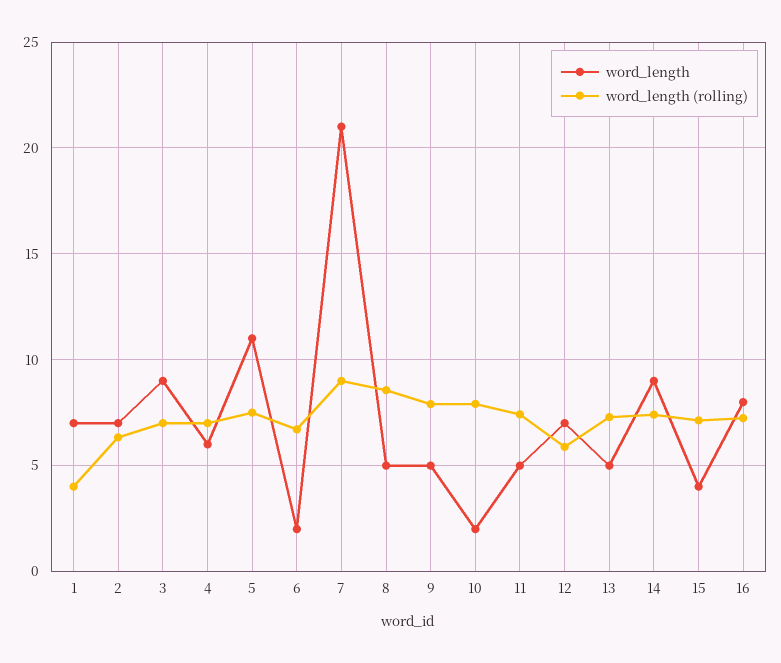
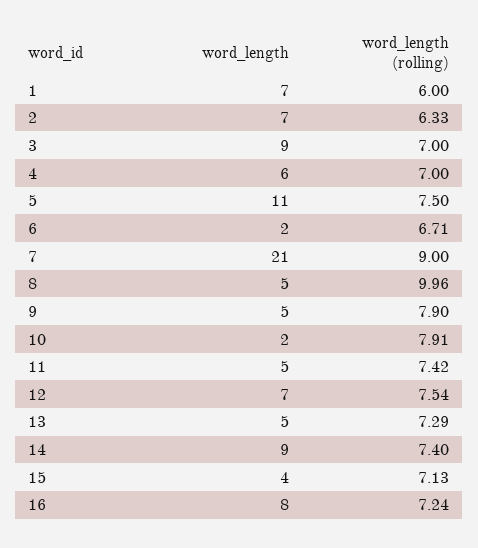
word_length (rolling), 1: 4 -> 6
word_length (rolling), 8: 8.5 -> 9.96
word_length (rolling), 12: 6 -> 7.54

